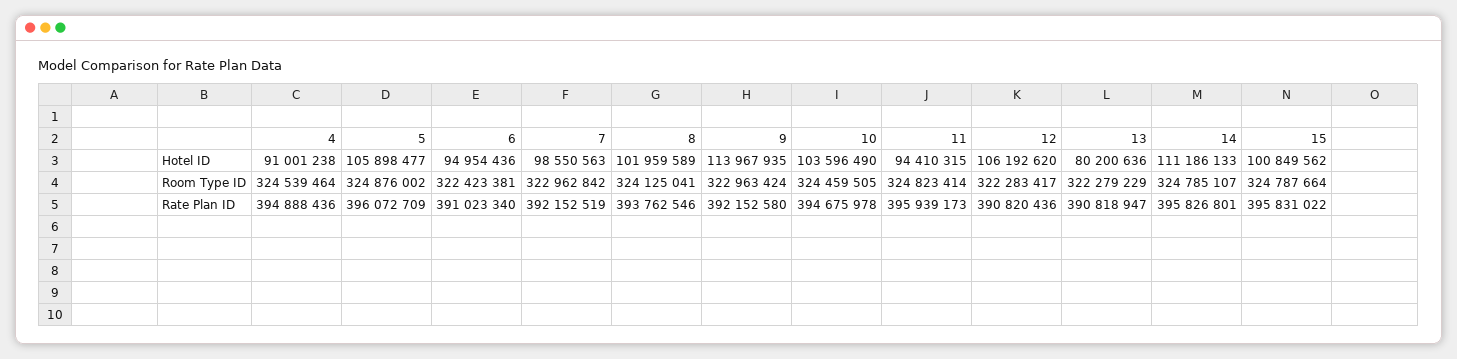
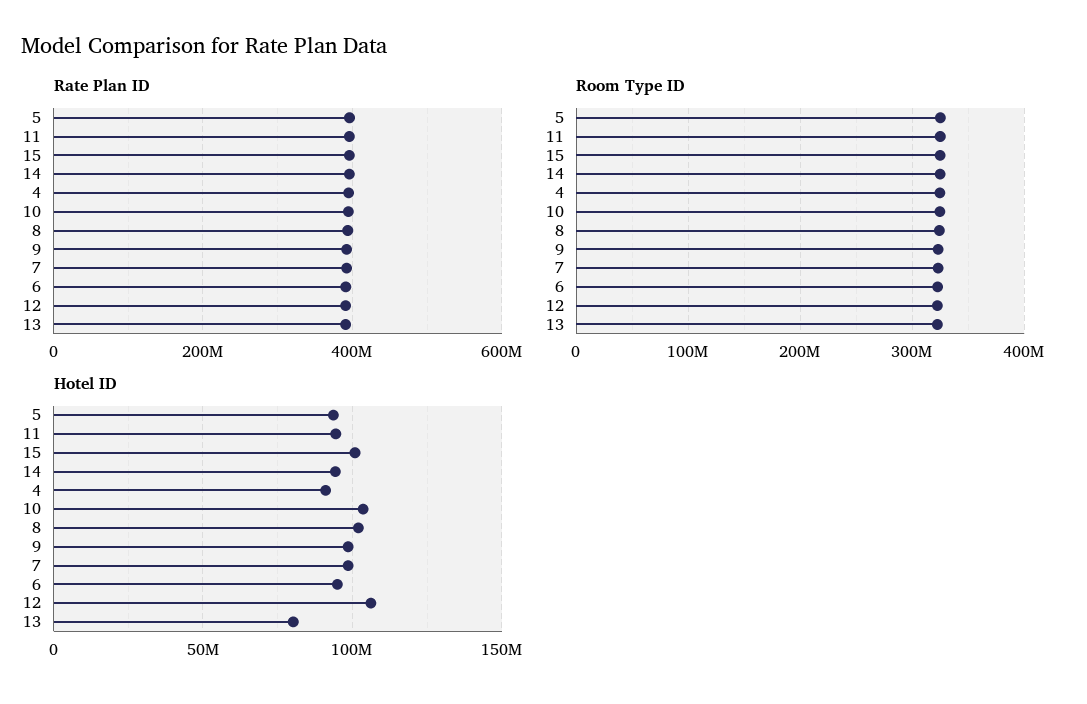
Hotel ID, 5: 105898477 -> 95000000
Hotel ID, 9: 113967935 -> 100000000
Hotel ID, 14: 111186133 -> 95000000

